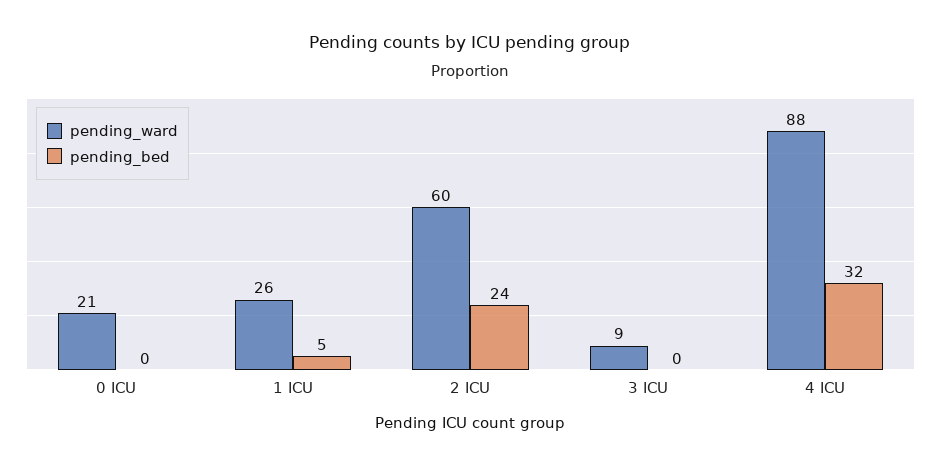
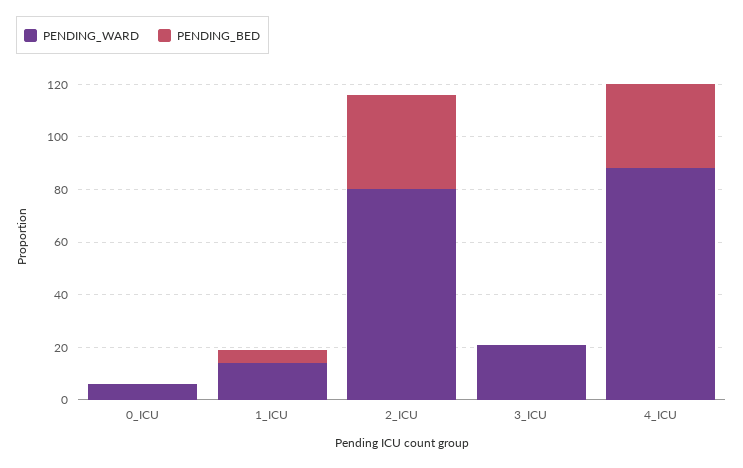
pending_ward, 0 ICU: 21 -> 5
pending_ward, 1 ICU: 26 -> 15
pending_ward, 2 ICU: 60 -> 80
pending_bed, 2 ICU: 24 -> 35
pending_ward, 3 ICU: 9 -> 20

